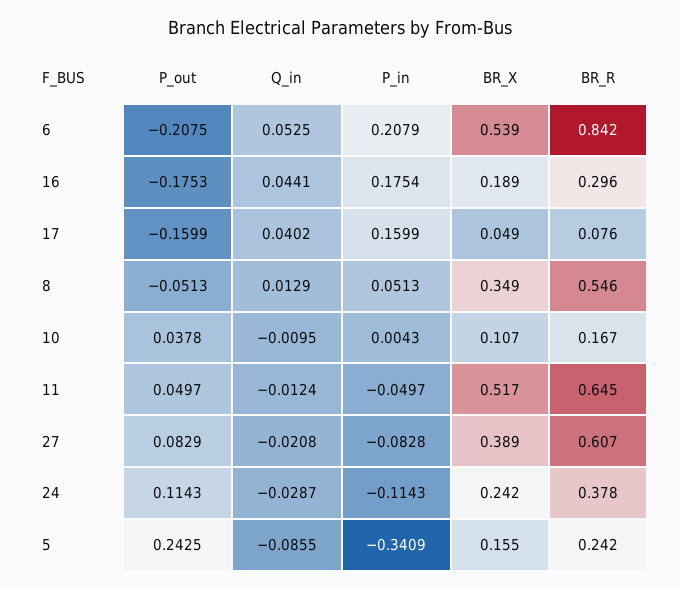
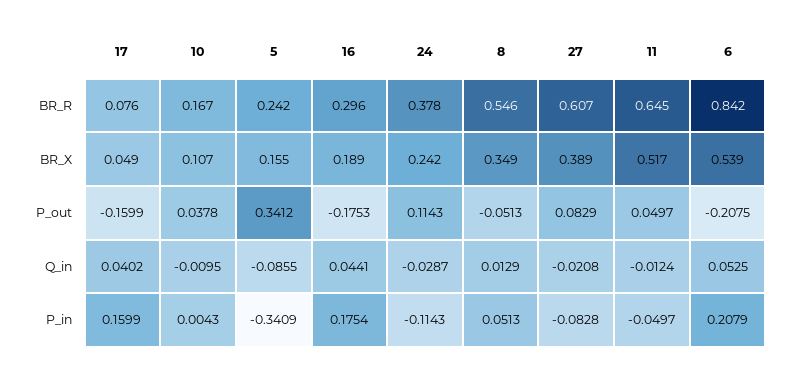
P_out, 5: 0.2425 -> 0.3412

